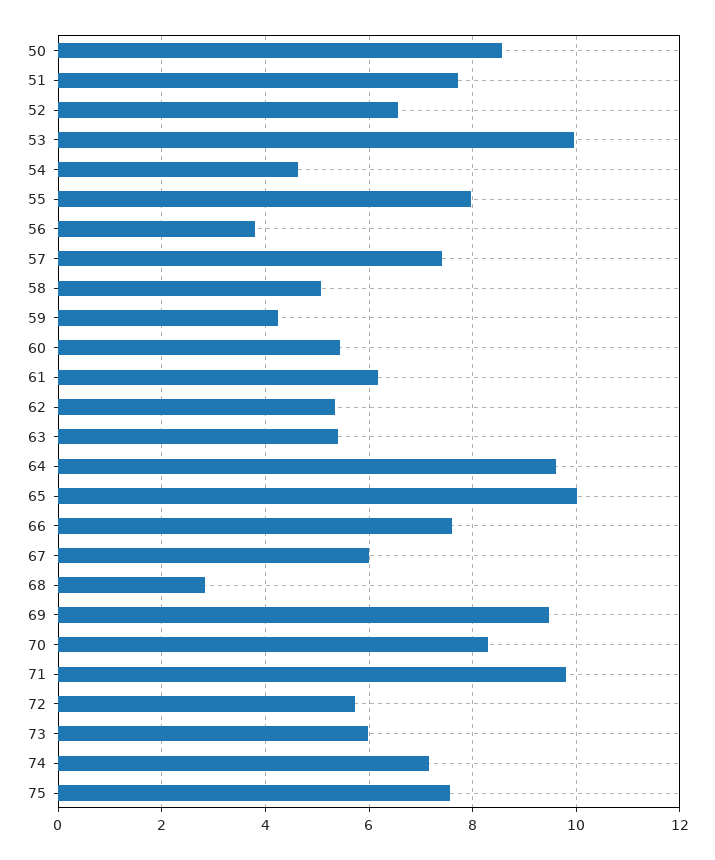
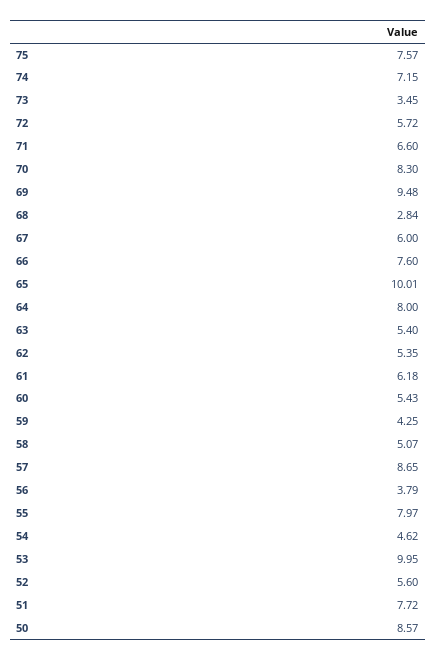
52: 6.6 -> 5.6
57: 7.4 -> 8.65
64: 9.6 -> 8
71: 9.8 -> 6.6
73: 6 -> 3.45

